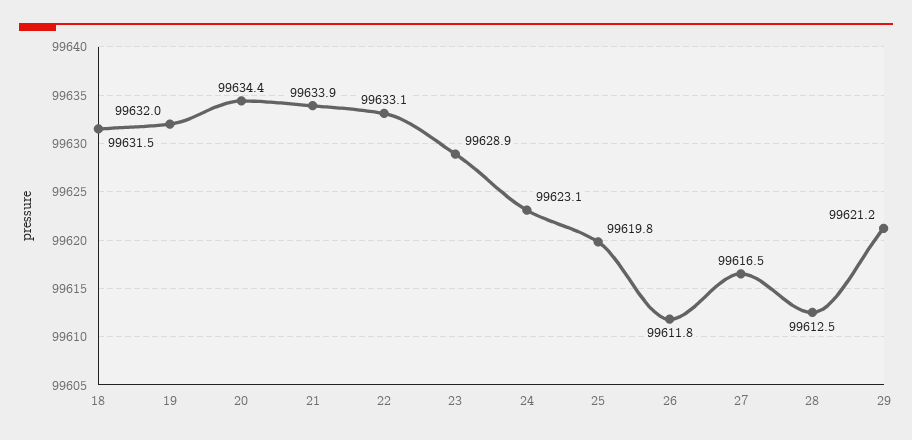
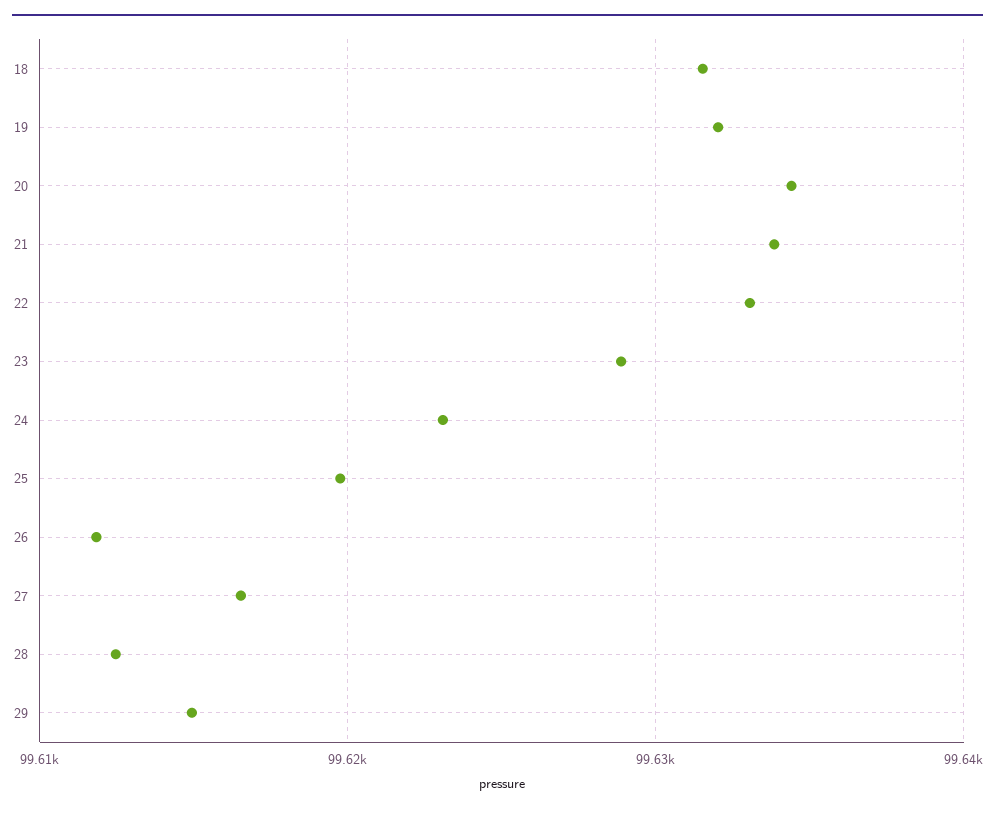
29: 99621.2 -> 99615

